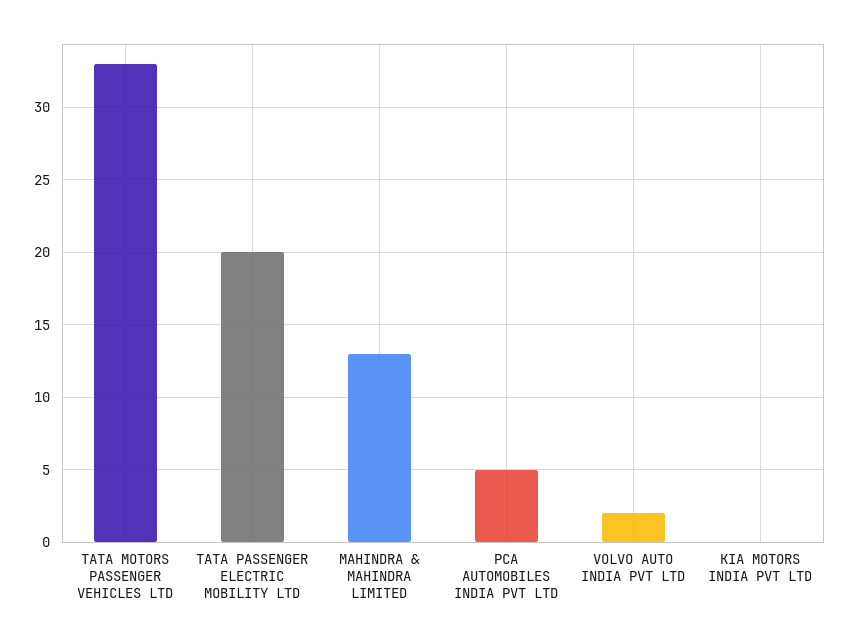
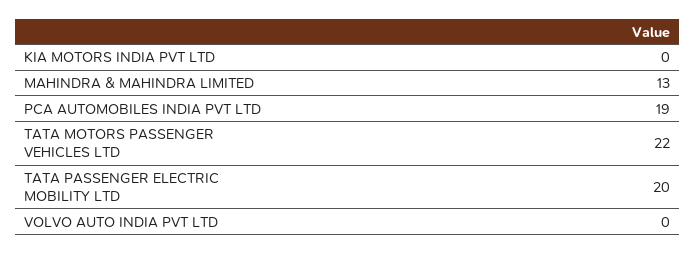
TATA MOTORS PASSENGER VEHICLES LTD: 33 -> 22
PCA AUTOMOBILES INDIA PVT LTD: 5 -> 19
VOLVO AUTO INDIA PVT LTD: 2 -> 0

